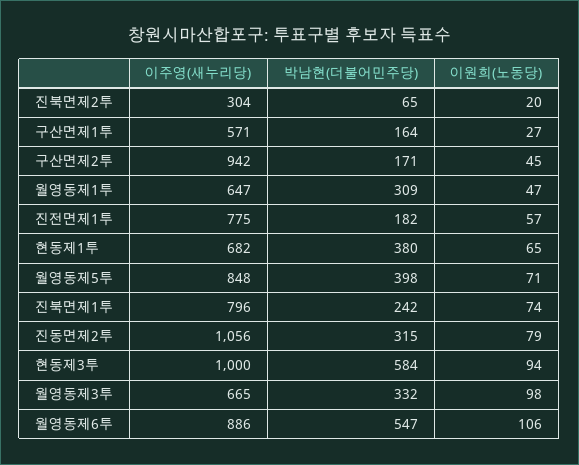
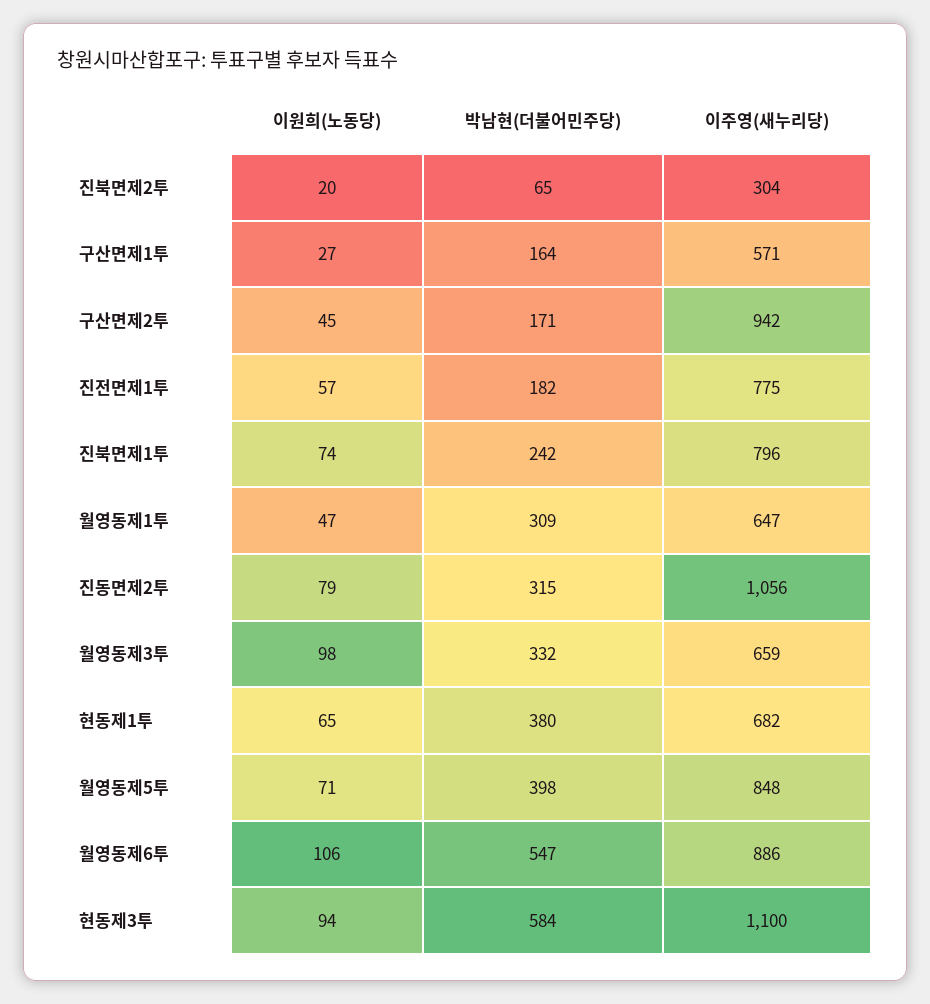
이주영(새누리당), 현동제3투: 1000 -> 1100
이주영(새누리당), 월영동제3투: 665 -> 659

